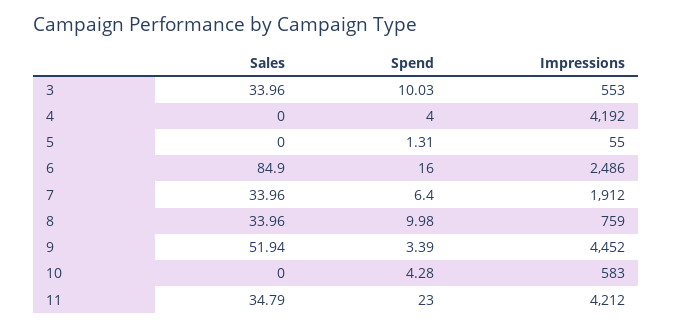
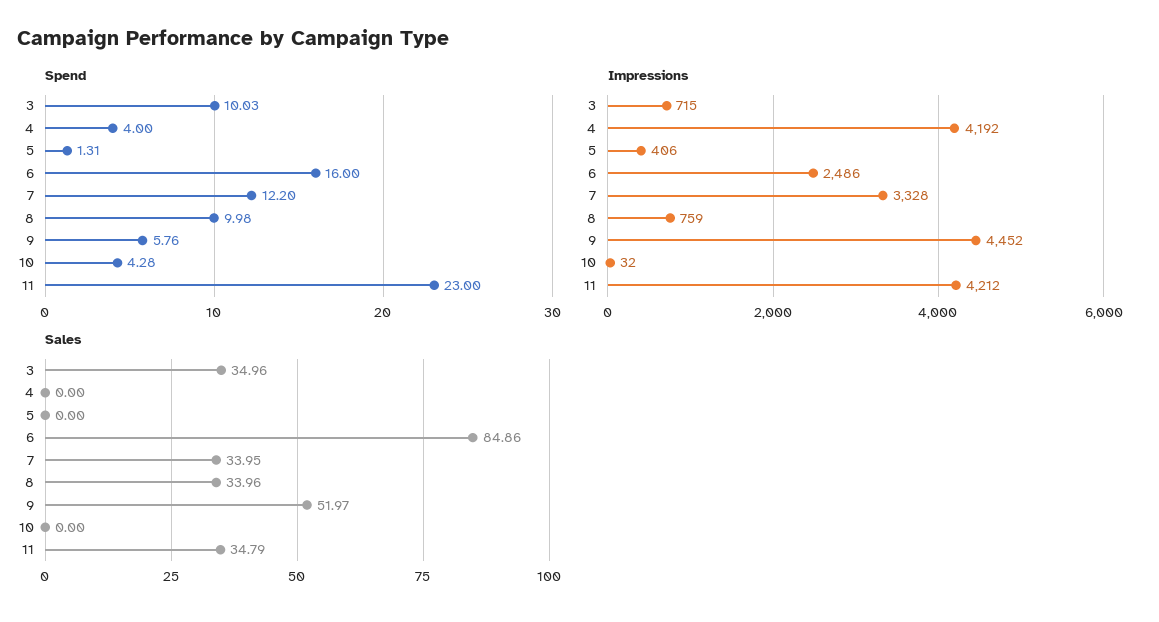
Sales, 3: 33.96 -> 34.96
Impressions, 3: 553 -> 715
Impressions, 5: 55 -> 406
Sales, 6: 84.9 -> 84.86
Sales, 7: 33.96 -> 33.95
Spend, 7: 6.4 -> 12.2
Impressions, 7: 1912 -> 3328
Sales, 9: 51.94 -> 51.97
Spend, 9: 3.39 -> 5.76
Impressions, 10: 583 -> 32

